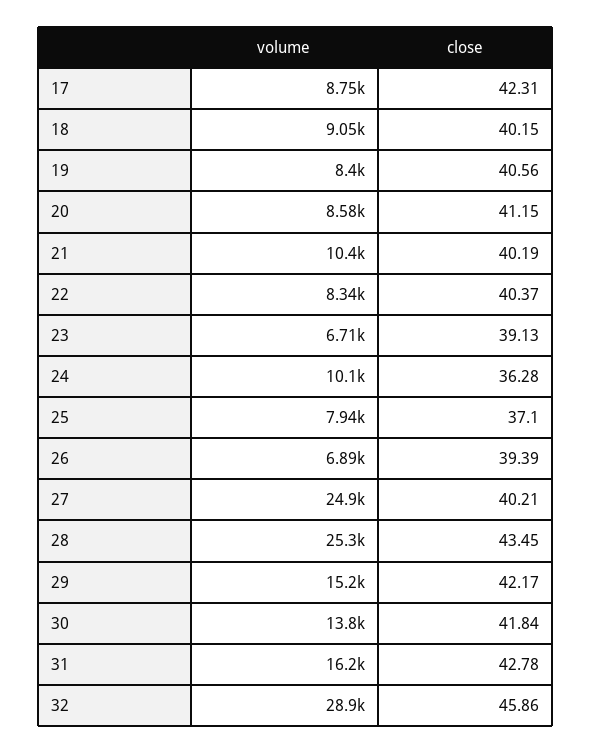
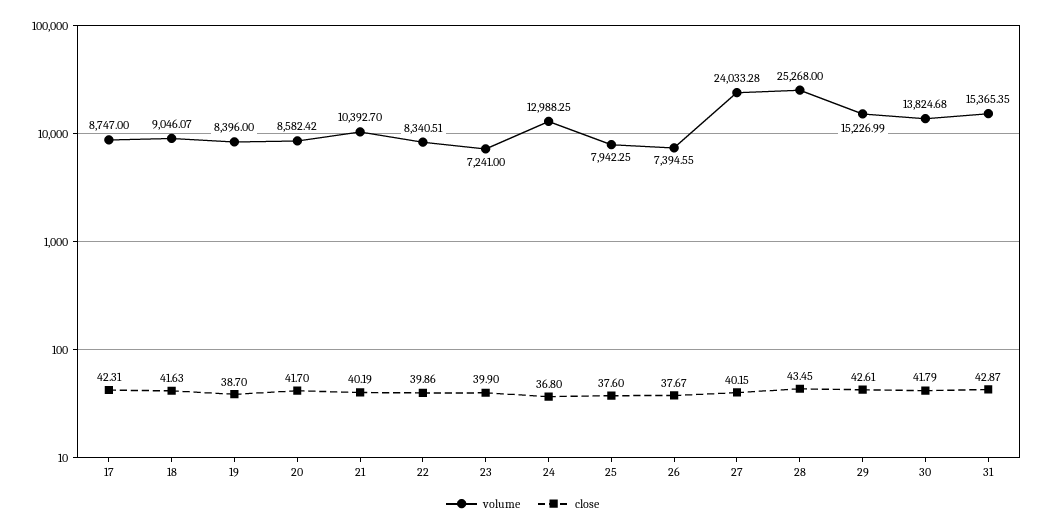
close, 18: 40.15 -> 41.63
close, 19: 40.56 -> 38.7
close, 20: 41.15 -> 41.7
close, 22: 40.37 -> 39.86
volume, 23: 6710 -> 7241
close, 23: 39.13 -> 39.9
volume, 24: 10100 -> 12988.25
close, 24: 36.28 -> 36.8
close, 25: 37.1 -> 37.6
volume, 26: 6890 -> 7394.55
close, 26: 39.39 -> 37.67
volume, 27: 24900 -> 24033.28
close, 27: 40.21 -> 40.15
close, 29: 42.17 -> 42.61
close, 30: 41.84 -> 41.79
volume, 31: 16200 -> 15365.35
close, 31: 42.78 -> 42.87
volume, 32: 28900 -> none
close, 32: 45.86 -> none

